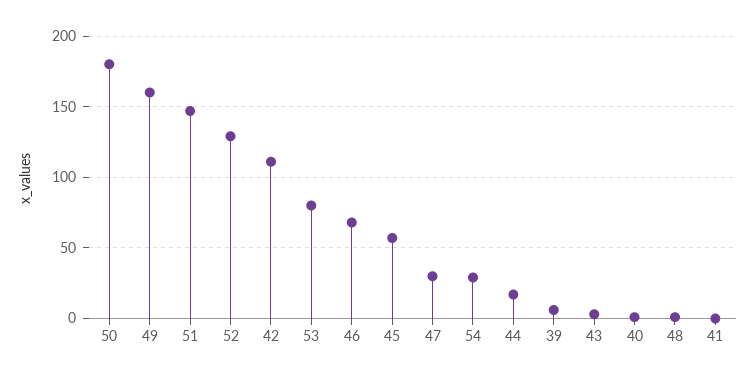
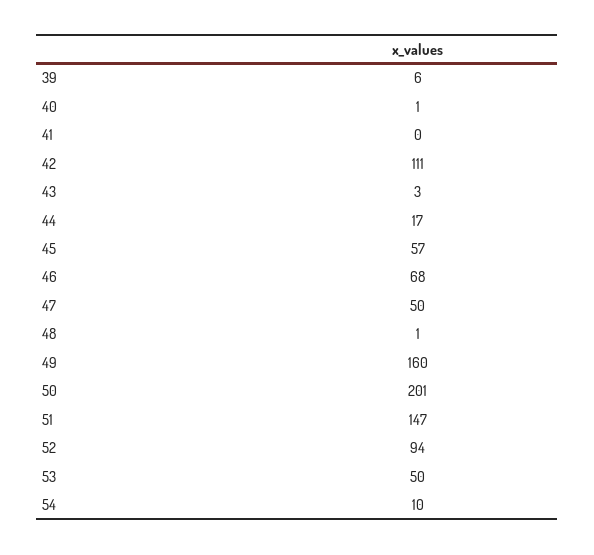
50: 180 -> 201
52: 130 -> 94
53: 80 -> 50
47: 30 -> 50
54: 30 -> 10

